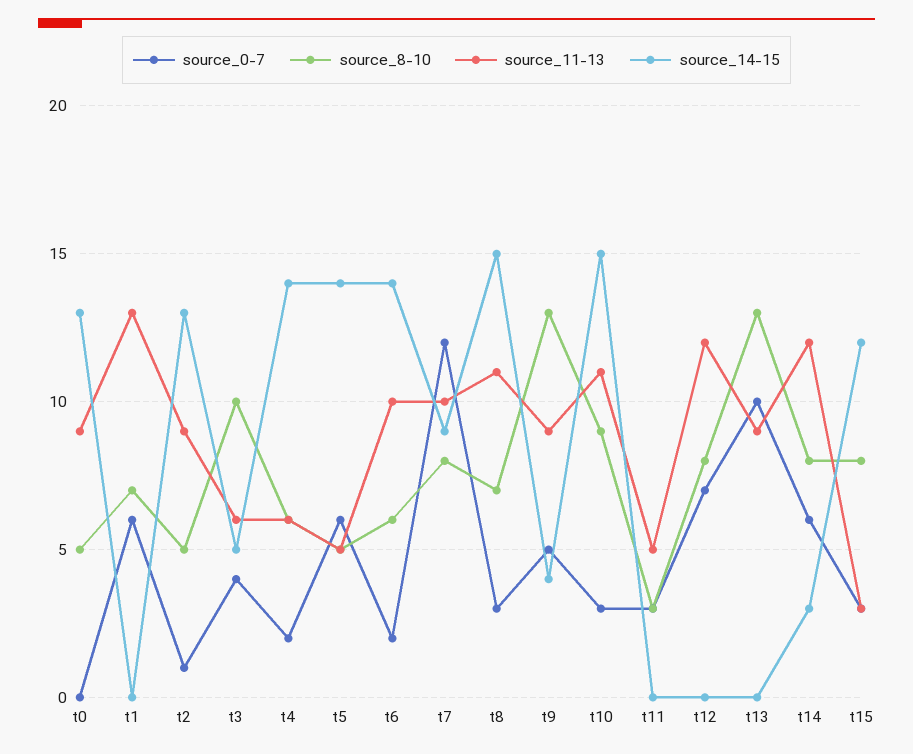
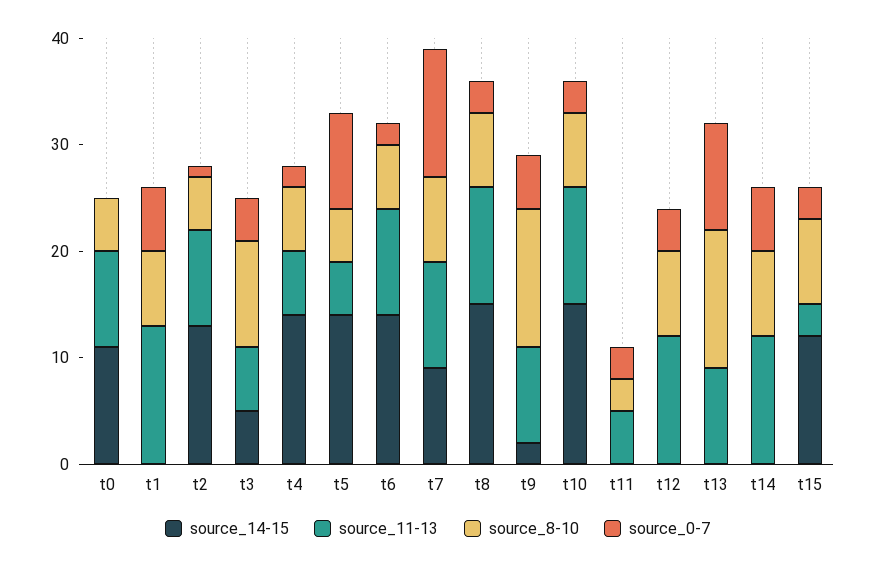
source_14-15, t0: 13 -> 11
source_0-7, t5: 6 -> 9
source_14-15, t9: 4 -> 2
source_8-10, t10: 9 -> 7
source_0-7, t12: 7 -> 4
source_14-15, t14: 3 -> 0

